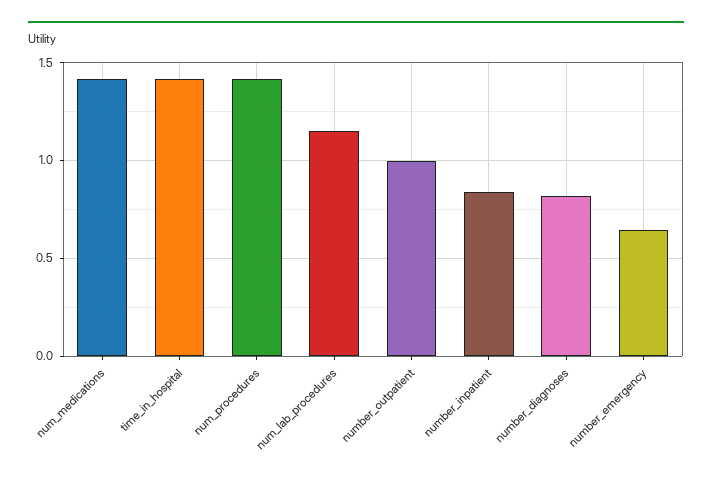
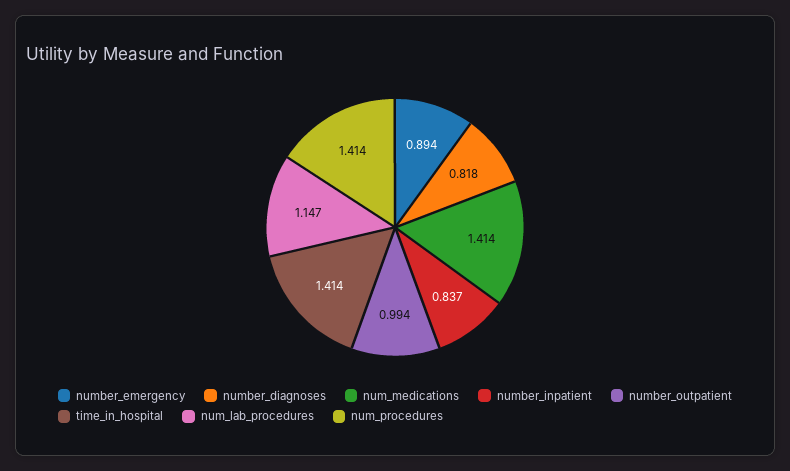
number_emergency: 0.65 -> 0.894

